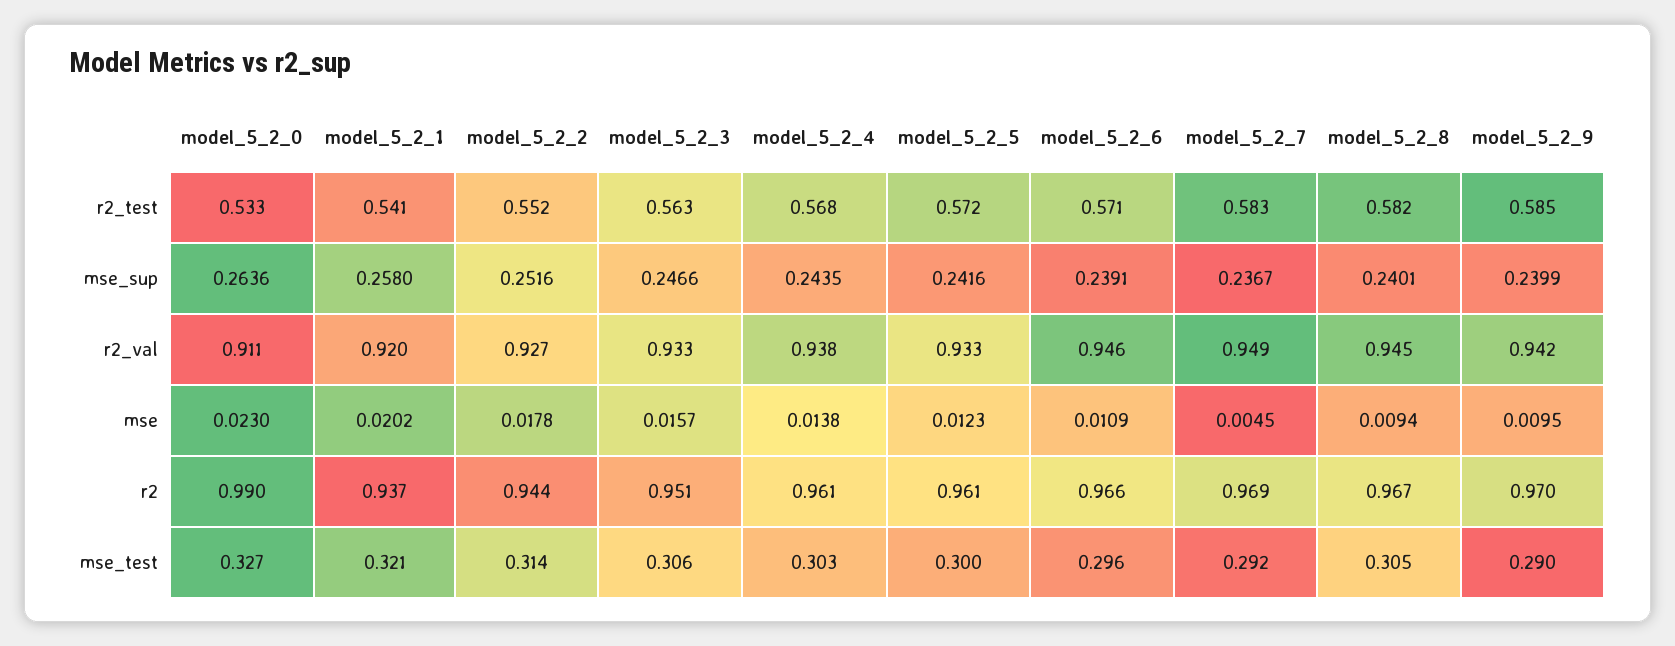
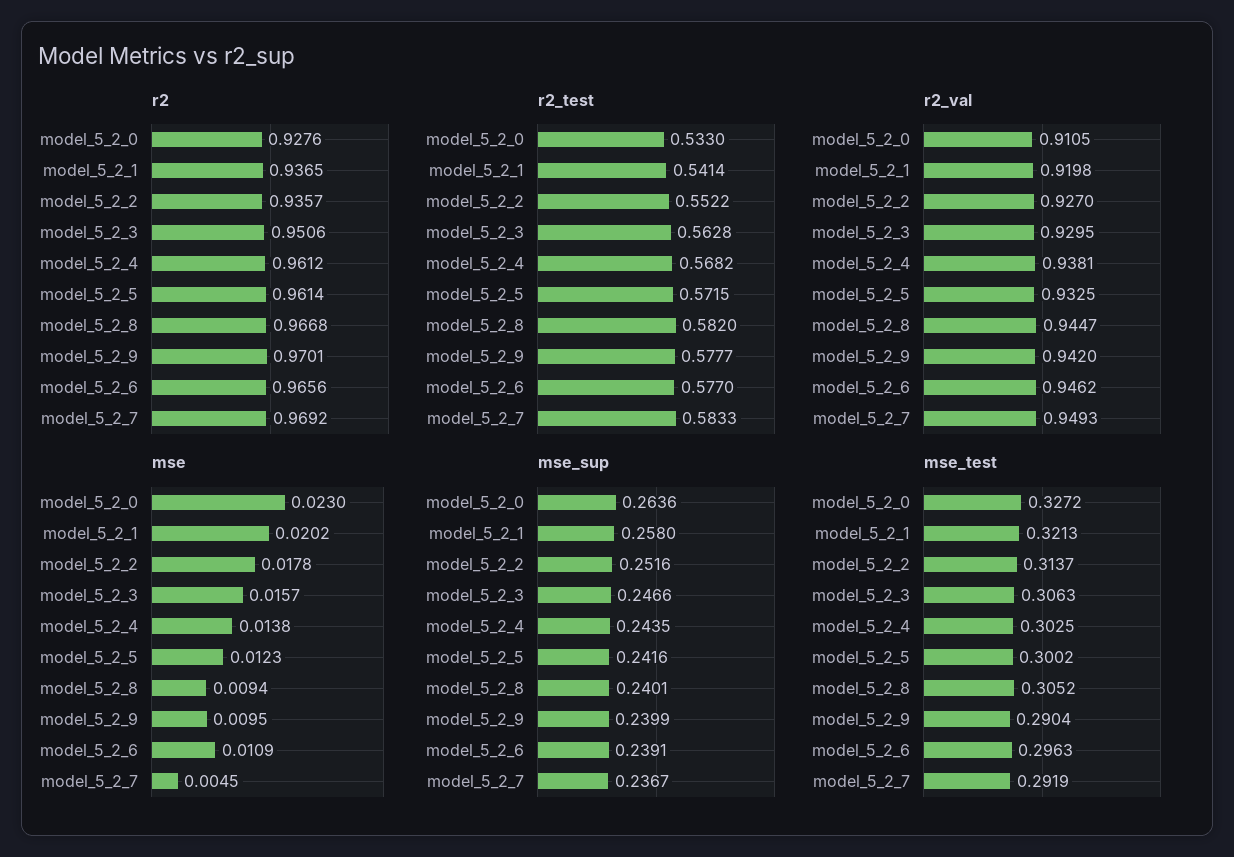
r2_test, model_5_2_6: 0.571 -> 0.577
r2_test, model_5_2_9: 0.585 -> 0.5777
r2_val, model_5_2_3: 0.933 -> 0.9295
r2, model_5_2_0: 0.99 -> 0.9276
r2, model_5_2_2: 0.944 -> 0.9357

